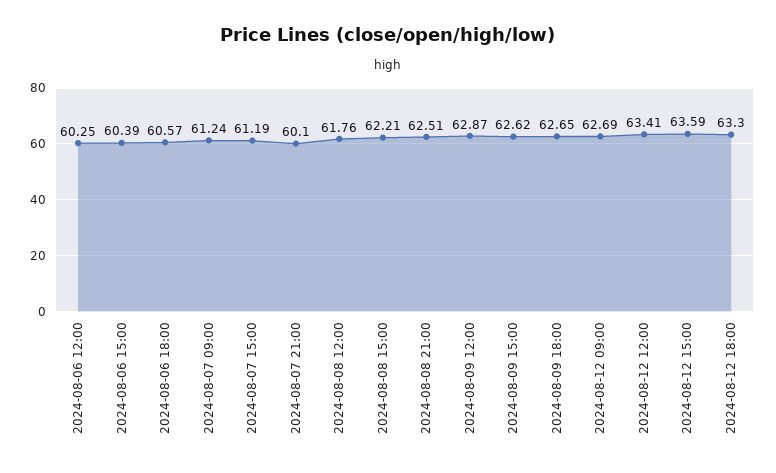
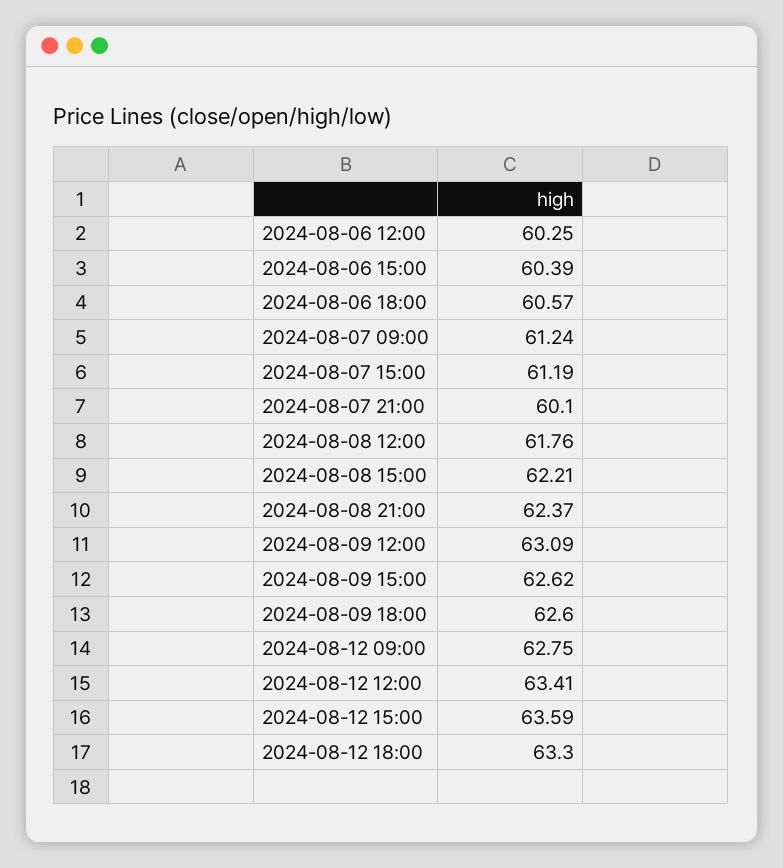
2024-08-08 21:00: 62.51 -> 62.37
2024-08-09 12:00: 62.87 -> 63.09
2024-08-09 18:00: 62.65 -> 62.6
2024-08-12 09:00: 62.69 -> 62.75

